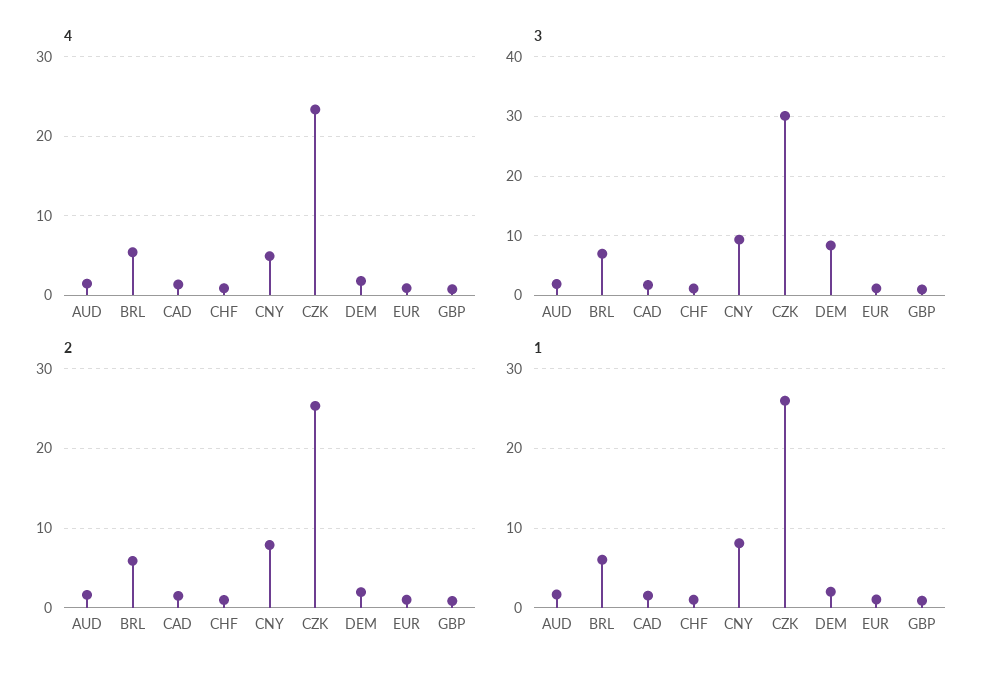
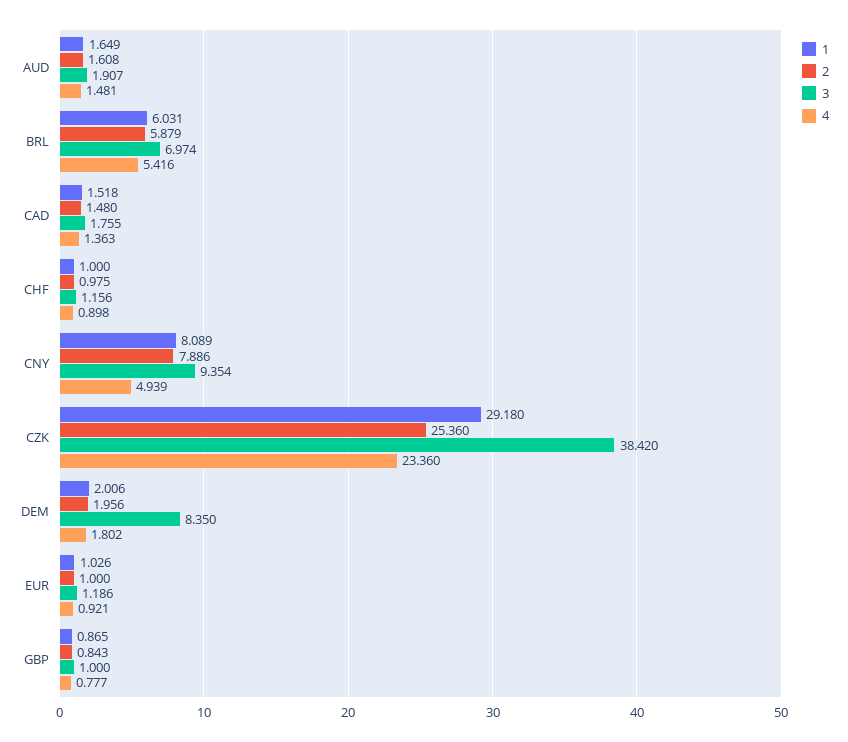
3, CZK: 30 -> 38.42
1, CZK: 26 -> 29.18

